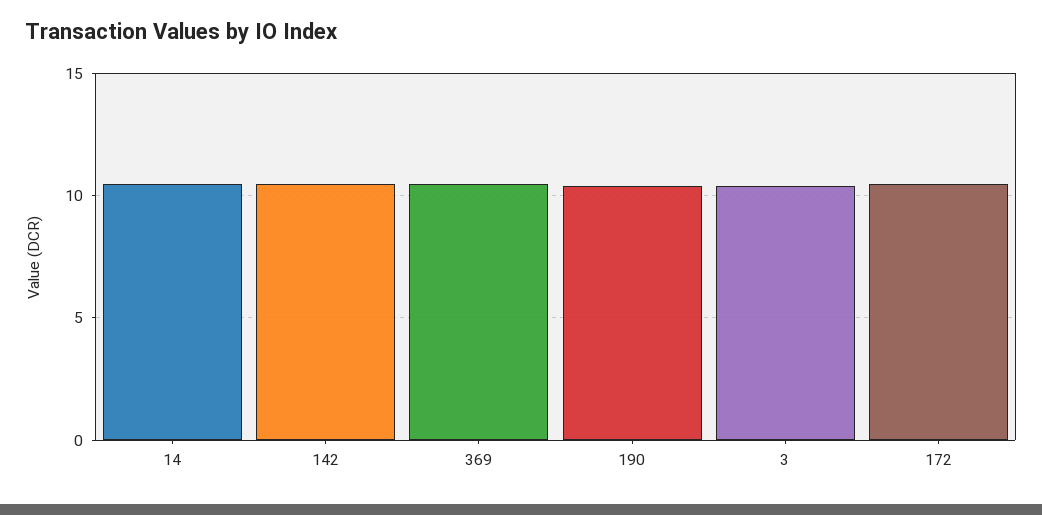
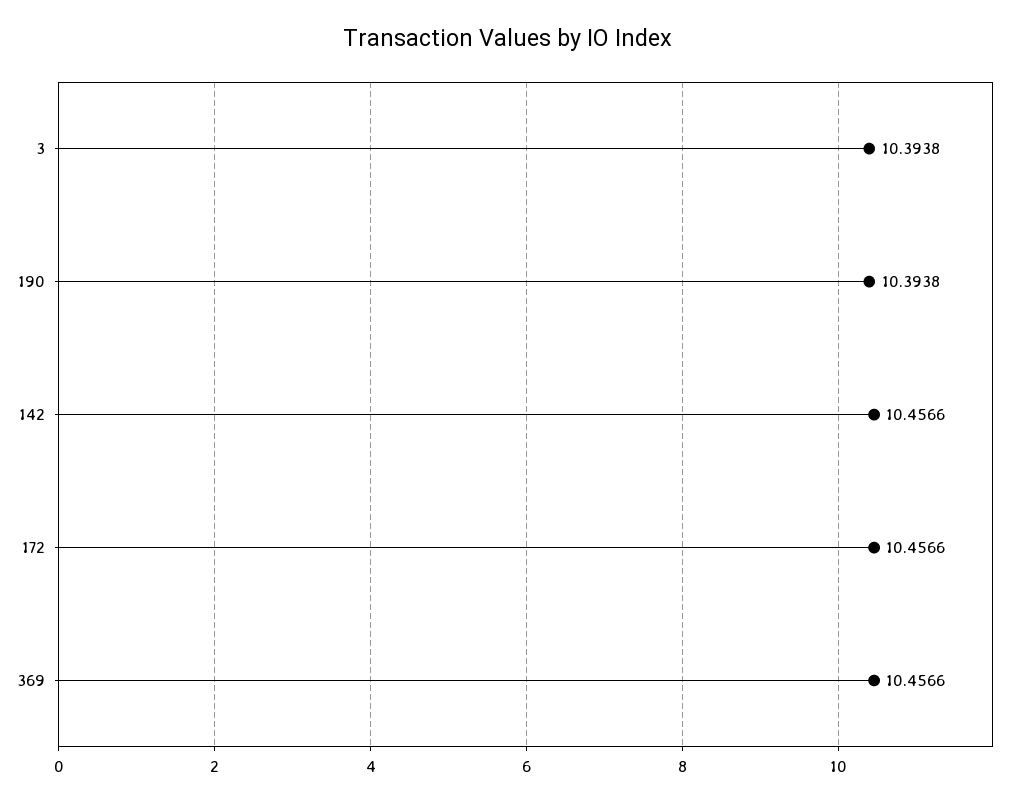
14: 10.5 -> none

